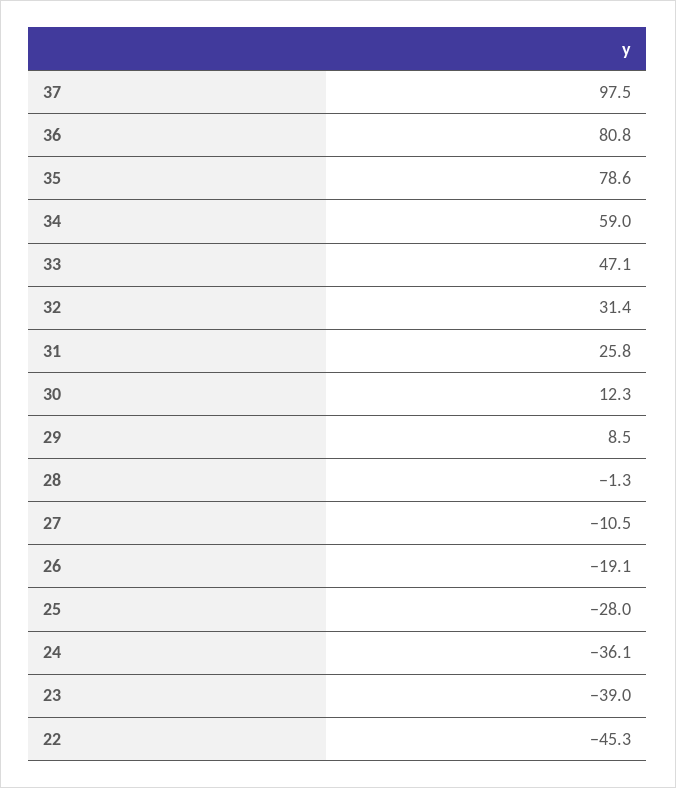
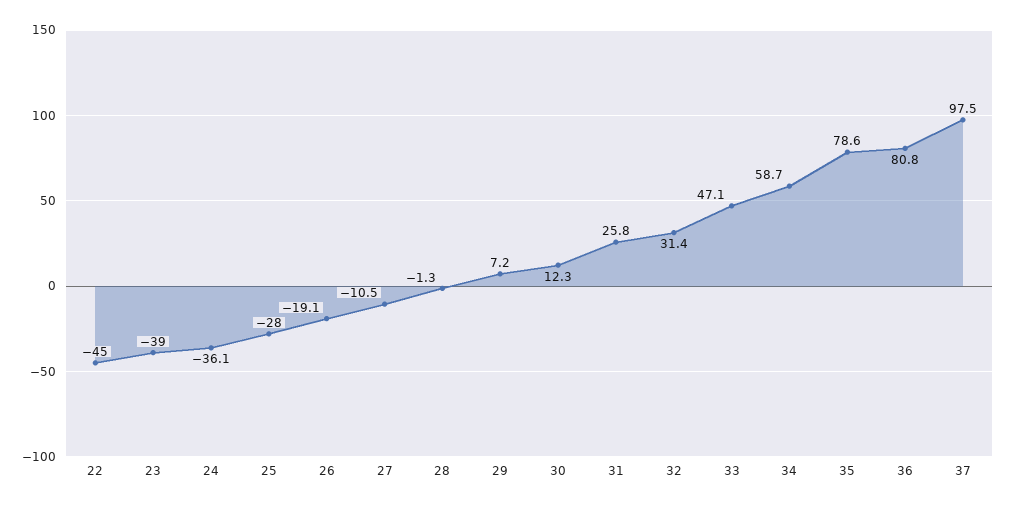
34: 59 -> 58.7
29: 8.5 -> 7.2
22: -45.3 -> -45

